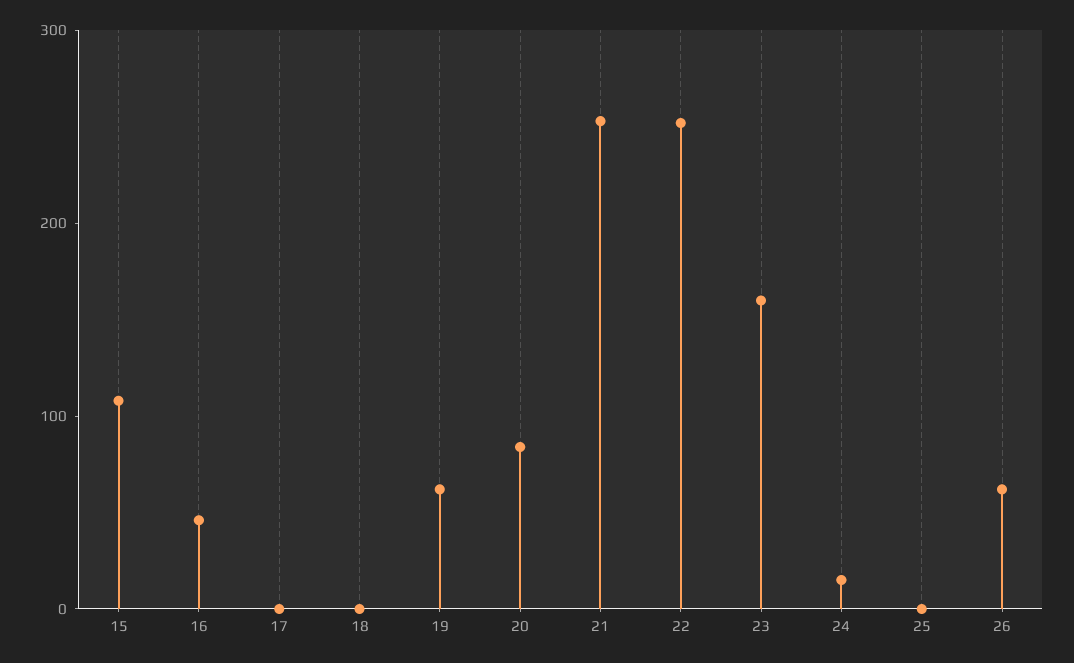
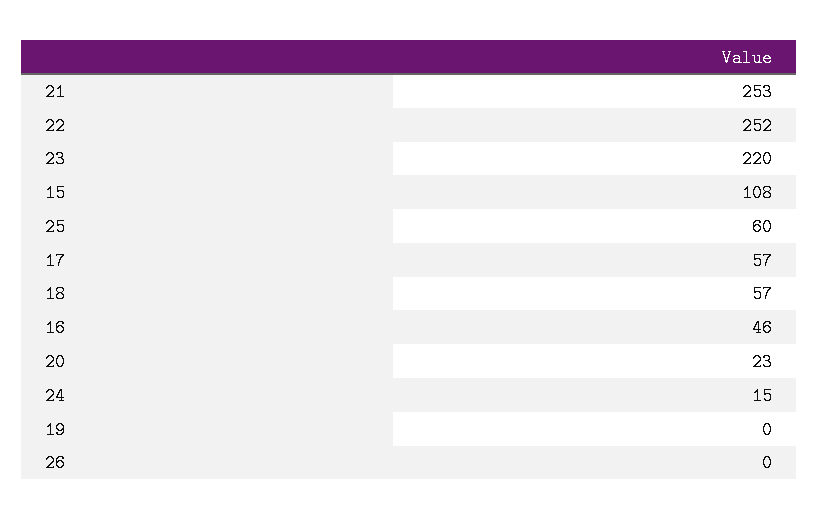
17: 0 -> 57
18: 0 -> 57
19: 60 -> 0
20: 80 -> 23
23: 160 -> 220
25: 0 -> 60
26: 60 -> 0

